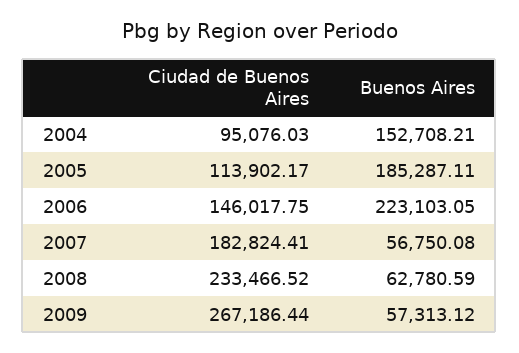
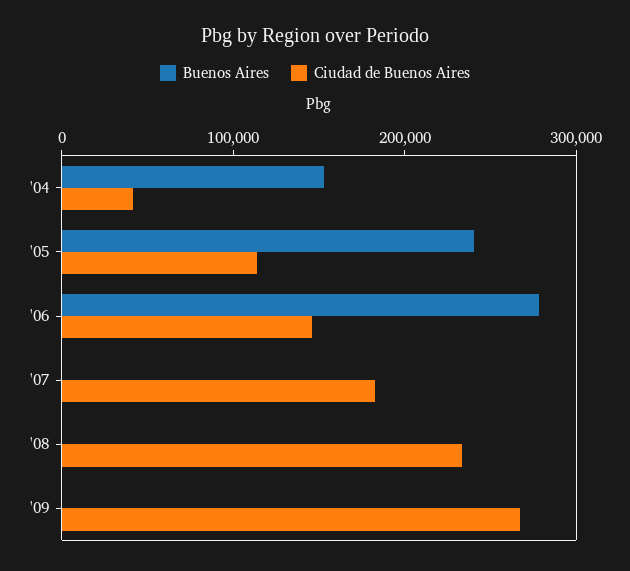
Ciudad de Buenos Aires, 2004: 95076.03 -> 40000
Buenos Aires, 2005: 185287.11 -> 240000
Buenos Aires, 2006: 223103.05 -> 280000
Buenos Aires, 2007: 56750.08 -> 0
Buenos Aires, 2008: 62780.59 -> 0
Buenos Aires, 2009: 57313.12 -> 0

